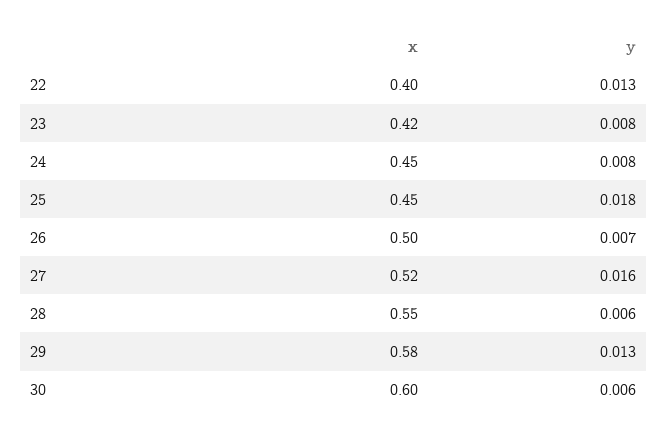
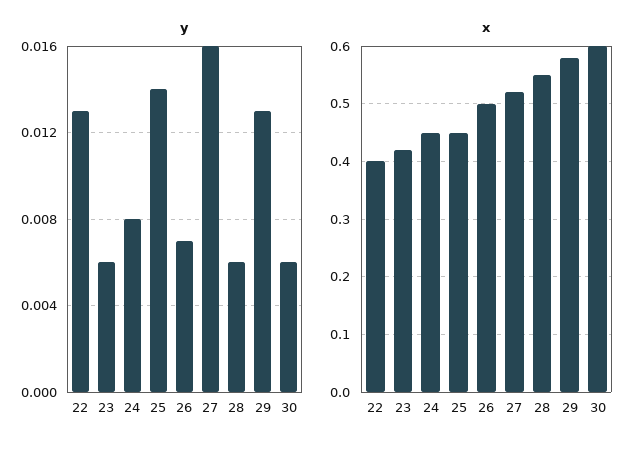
y, 23: 0.008 -> 0.006
y, 25: 0.018 -> 0.014

